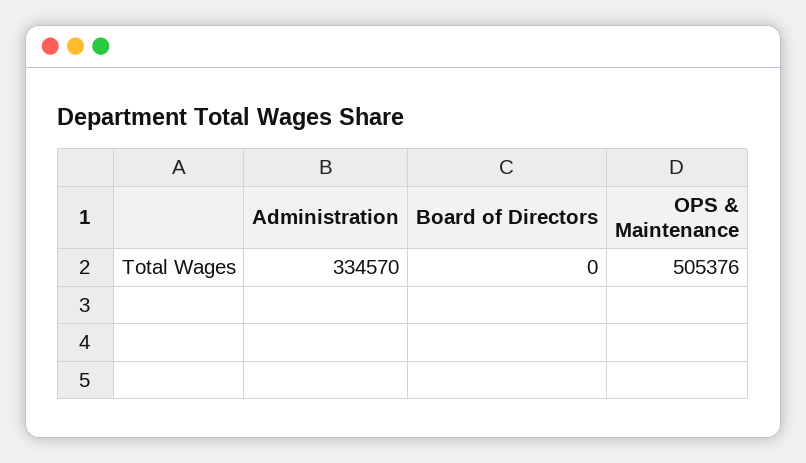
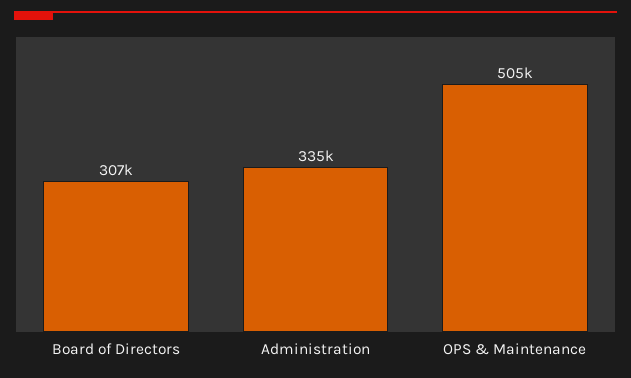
Board of Directors: 0 -> 307000

